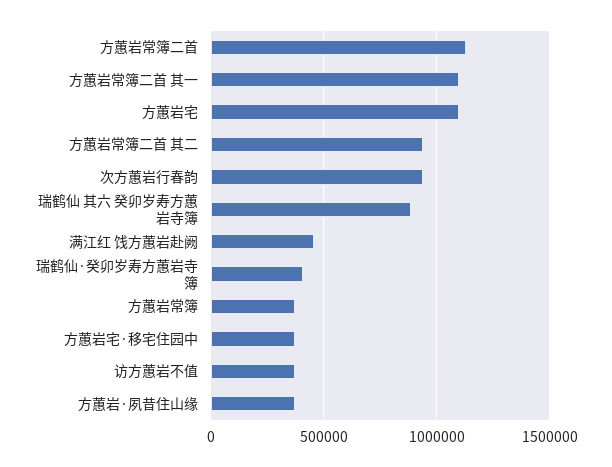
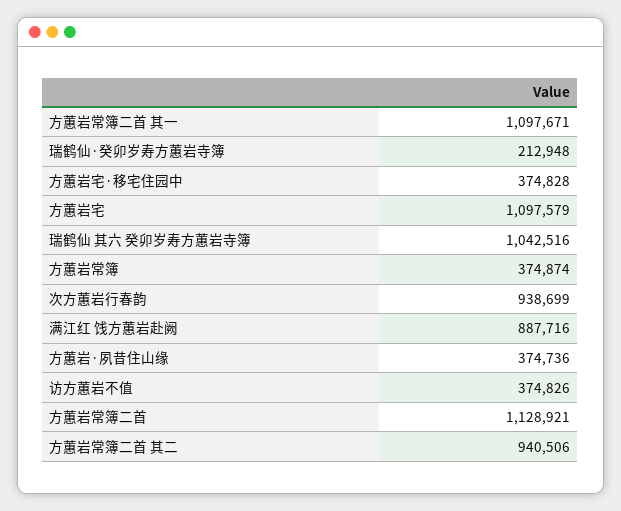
瑞鹤仙 其六 癸卯岁寿方蕙岩寺簿: 900000 -> 1042516
满江红 饯方蕙岩赴阙: 450000 -> 887716
瑞鹤仙·癸卯岁寿方蕙岩寺簿: 400000 -> 212948

